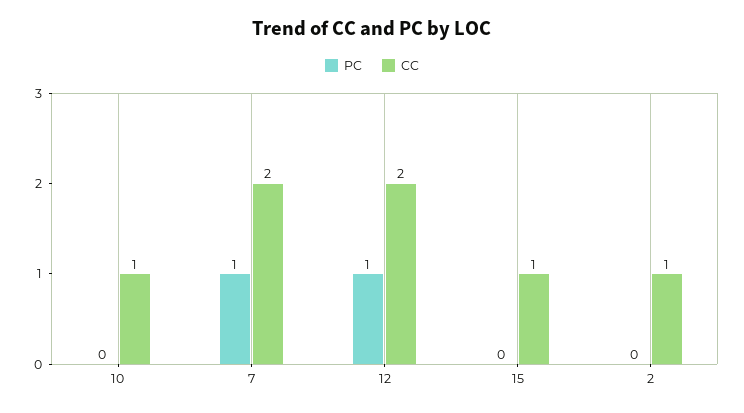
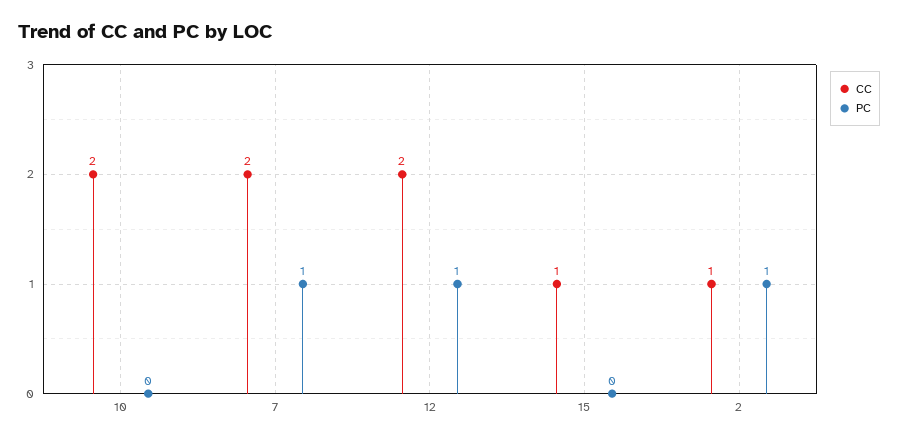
CC, 10: 1 -> 2
PC, 2: 0 -> 1

